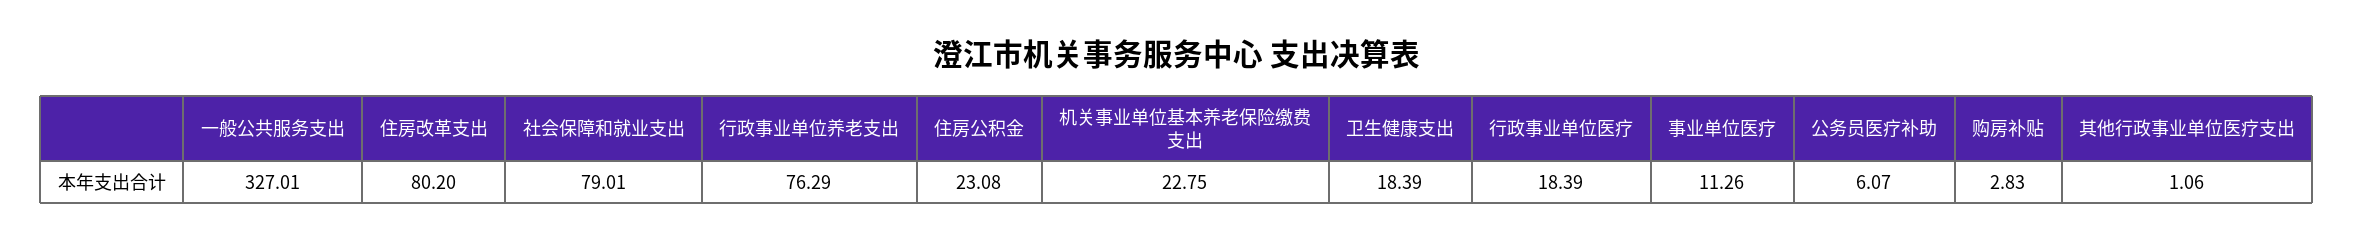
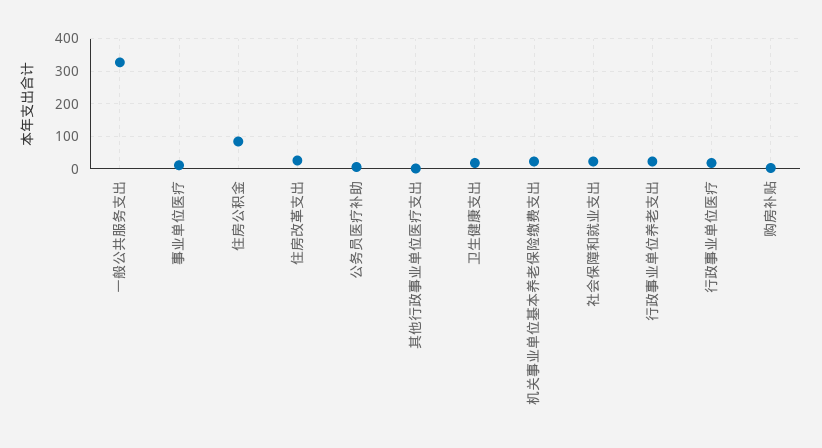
住房改革支出: 80.2 -> 20
社会保障和就业支出: 79.01 -> 20
行政事业单位养老支出: 76.29 -> 20
住房公积金: 23.08 -> 80

